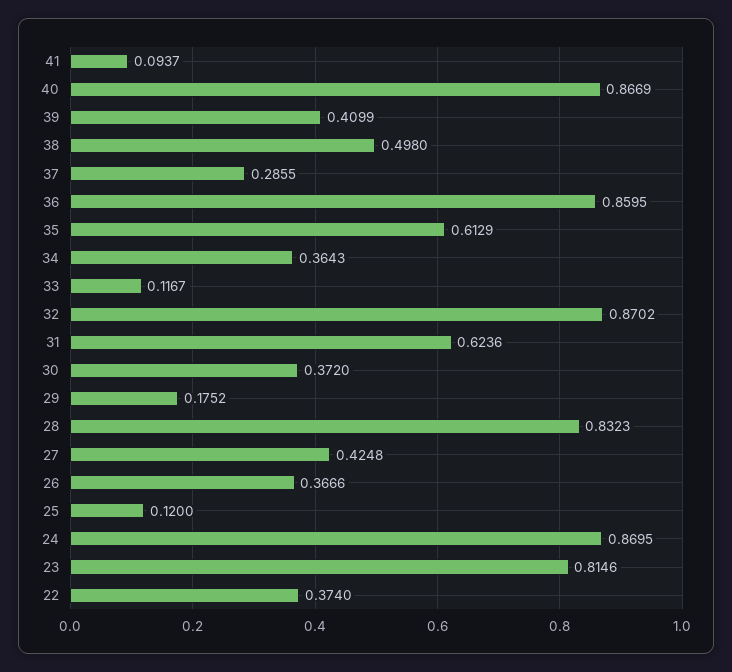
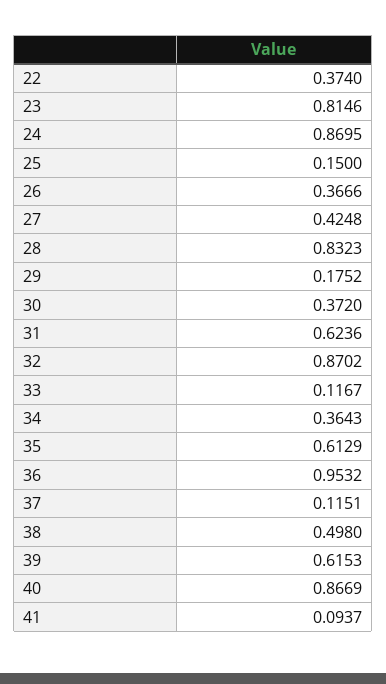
39: 0.4099 -> 0.6153
37: 0.2855 -> 0.1151
36: 0.8595 -> 0.9532
25: 0.12 -> 0.15

